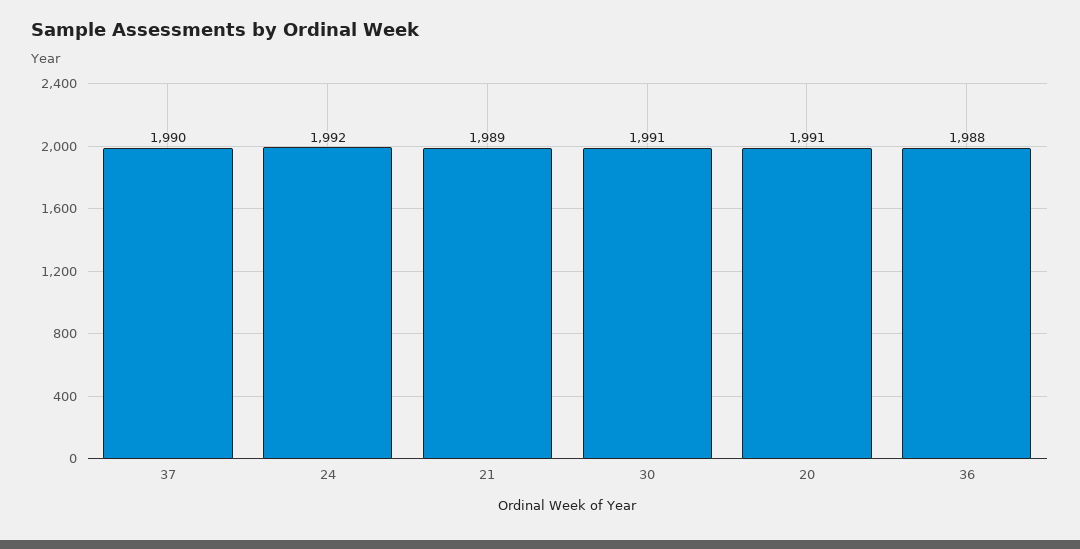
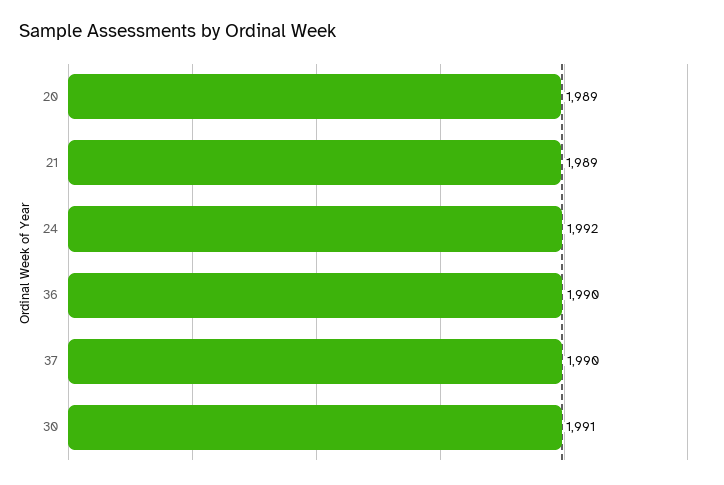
20: 1991 -> 1989
36: 1988 -> 1990

